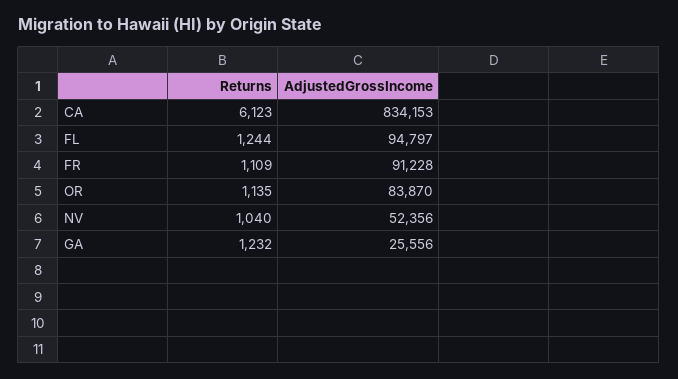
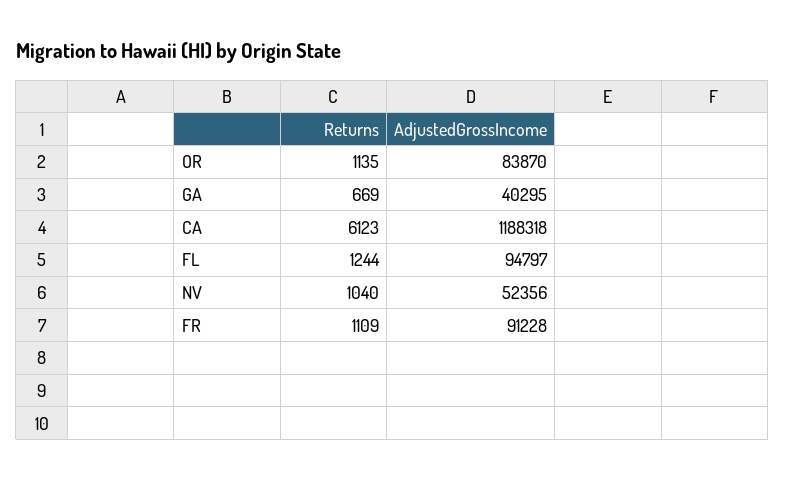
AdjustedGrossIncome, CA: 834153 -> 1188318
Returns, GA: 1232 -> 669
AdjustedGrossIncome, GA: 25556 -> 40295

